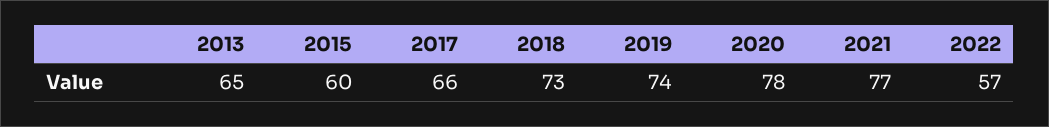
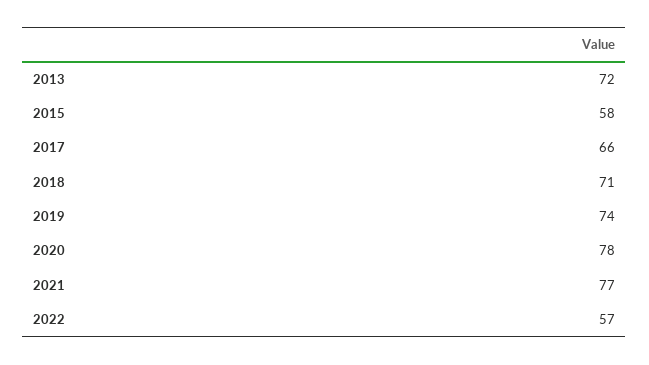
2013: 65 -> 72
2015: 60 -> 58
2018: 73 -> 71

